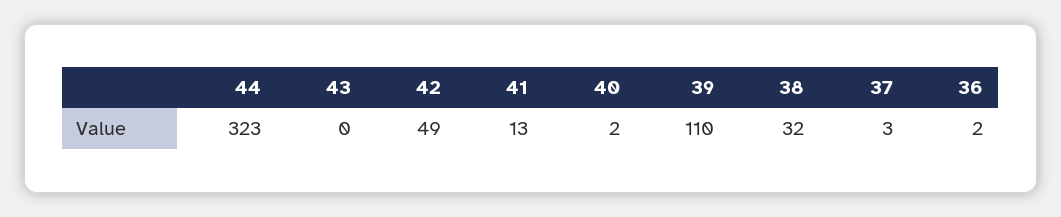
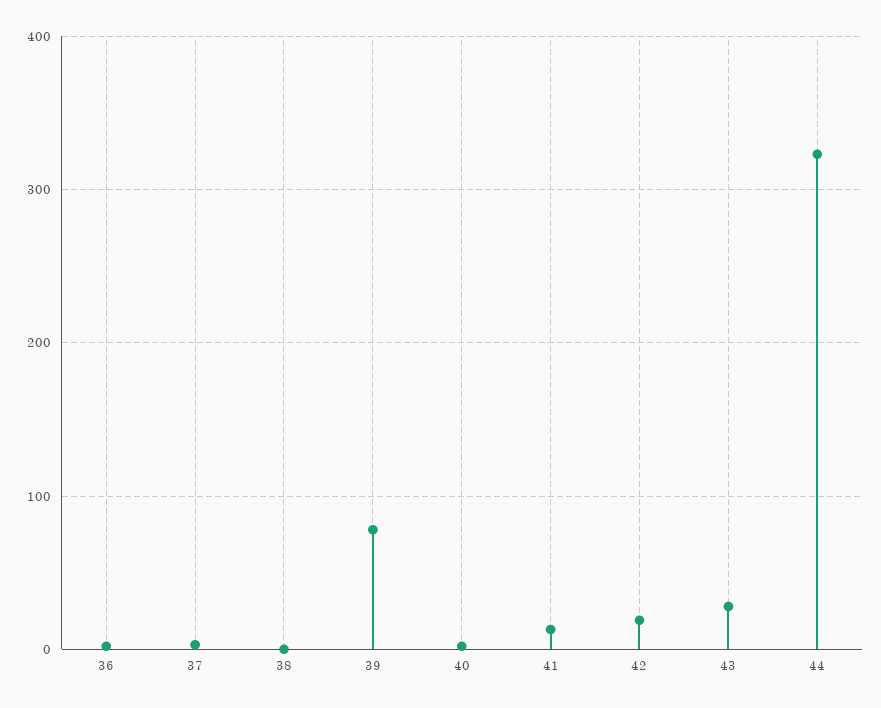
43: 0 -> 30
42: 49 -> 20
39: 110 -> 80
38: 32 -> 0

